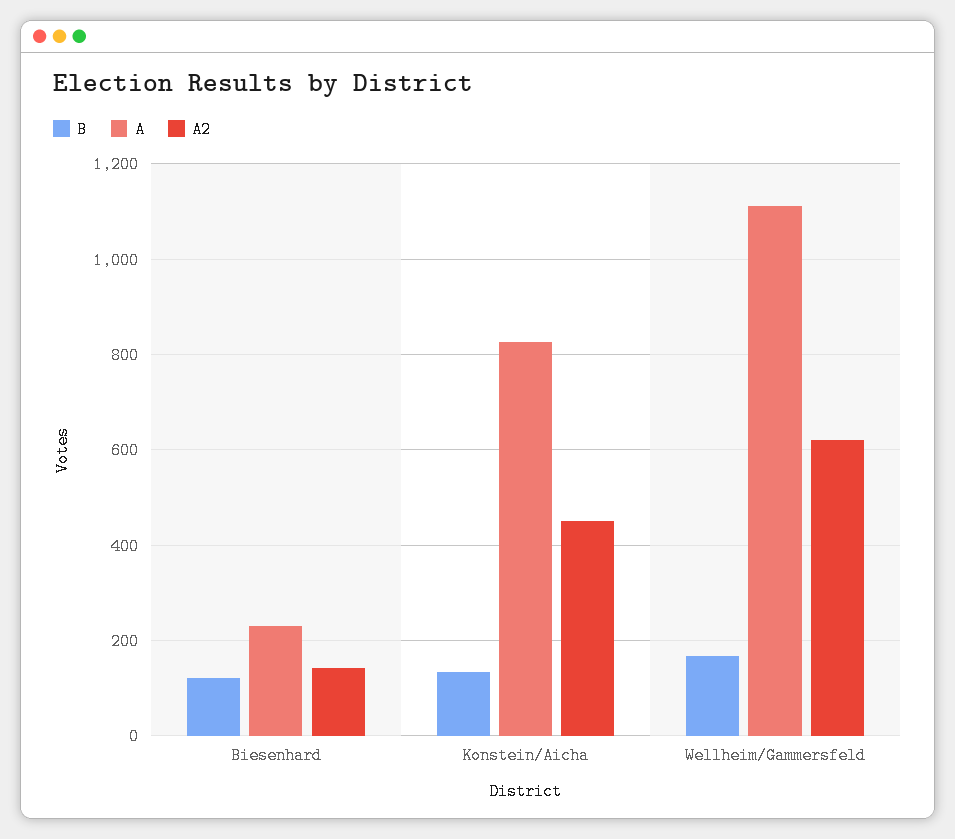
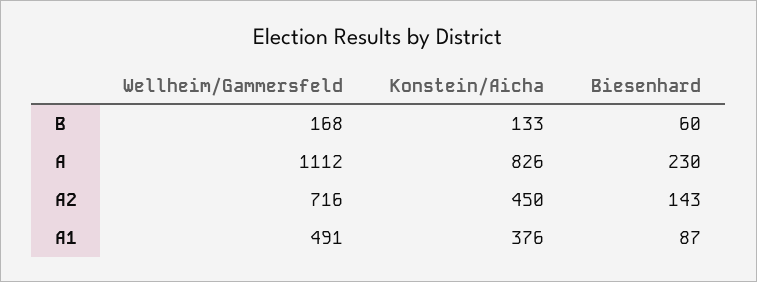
B, Biesenhard: 120 -> 60
A2, Wellheim/Gammersfeld: 620 -> 716
A1, Wellheim/Gammersfeld: none -> 491
A1, Konstein/Aicha: none -> 376
A1, Biesenhard: none -> 87

